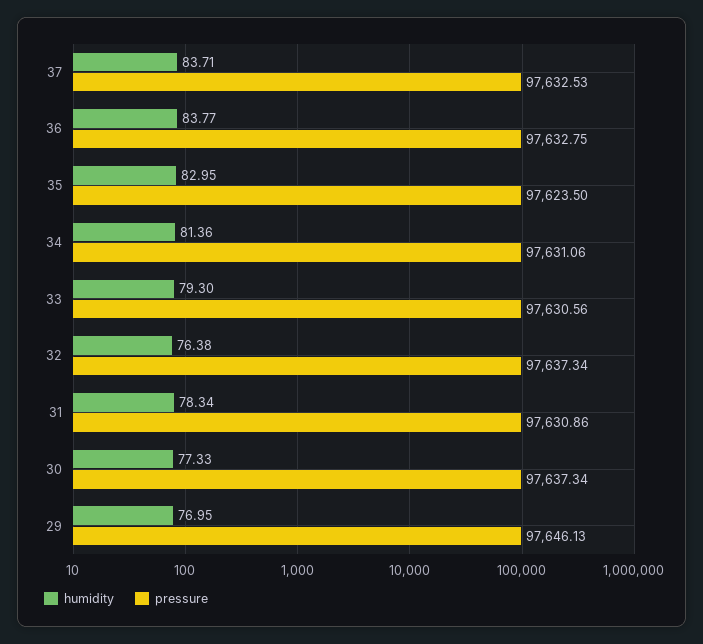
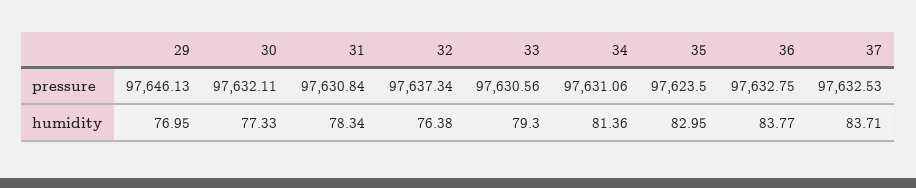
pressure, 31: 97630.86 -> 97630.84
pressure, 30: 97637.34 -> 97632.11

